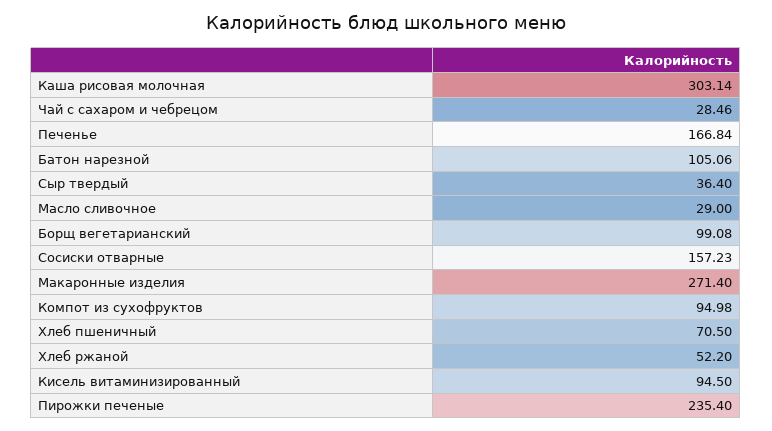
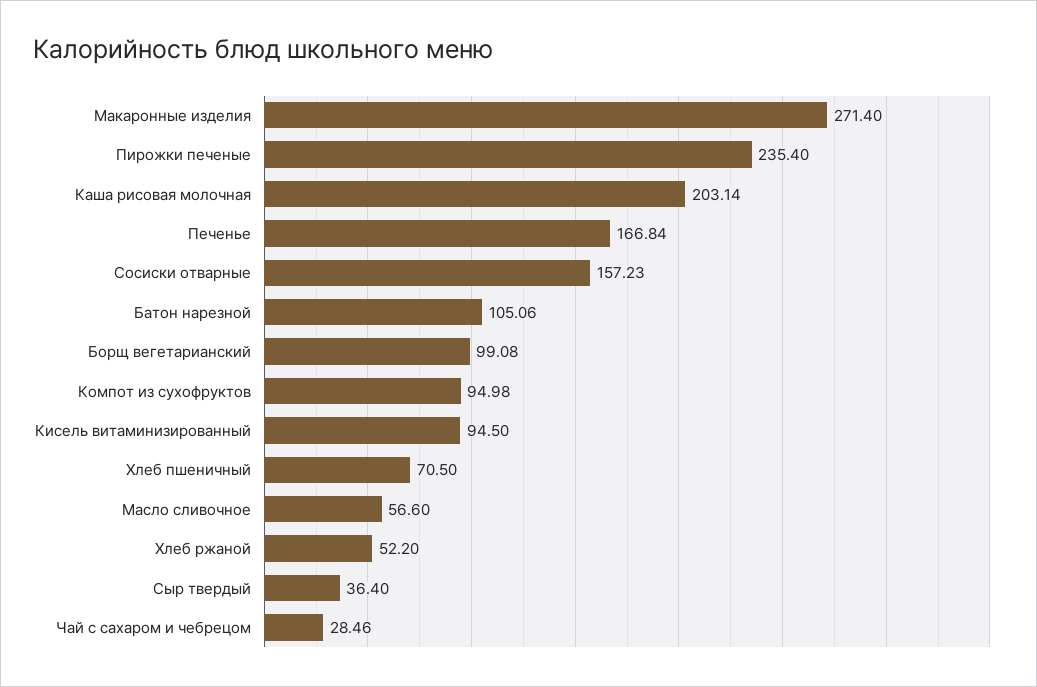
Каша рисовая молочная: 303.14 -> 203.14
Масло сливочное: 29 -> 56.6

